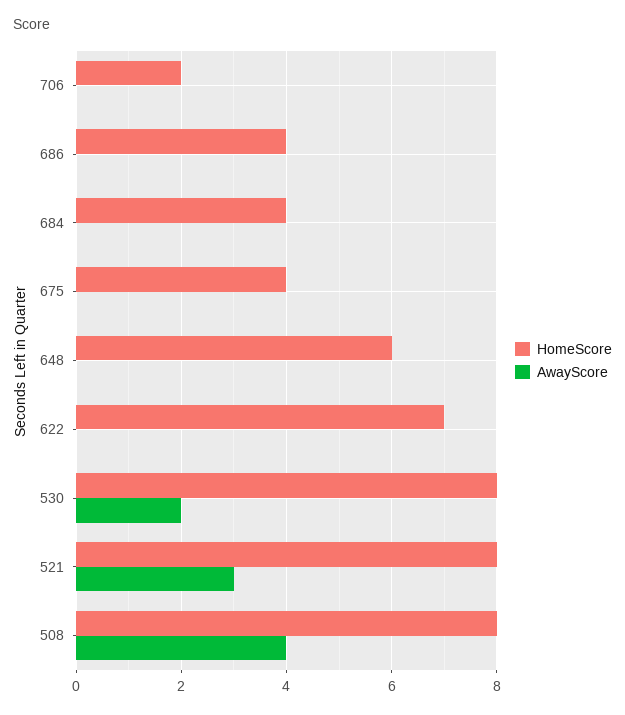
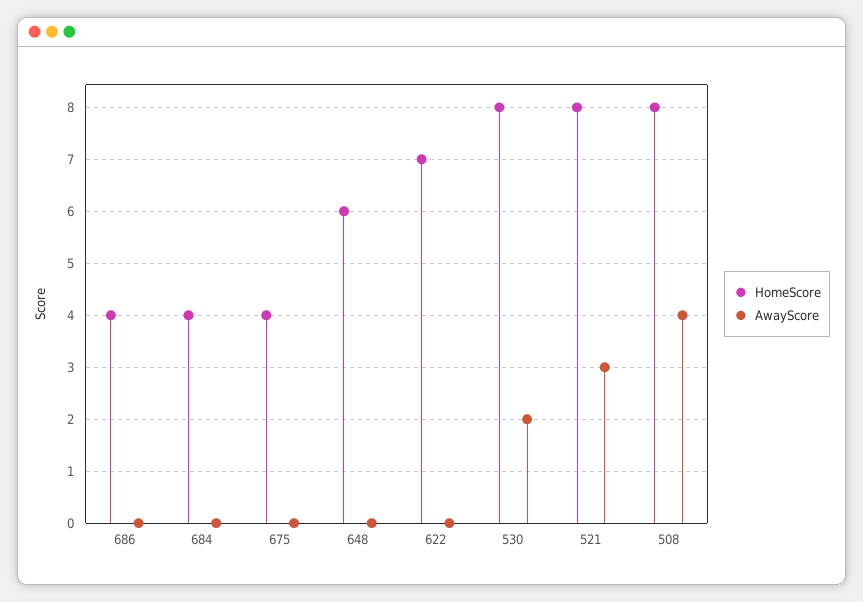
HomeScore, 706: 2 -> none
AwayScore, 706: 0 -> none

